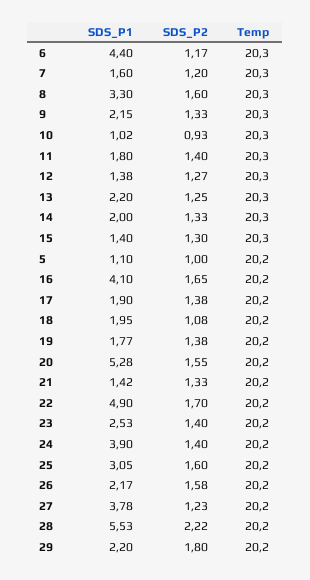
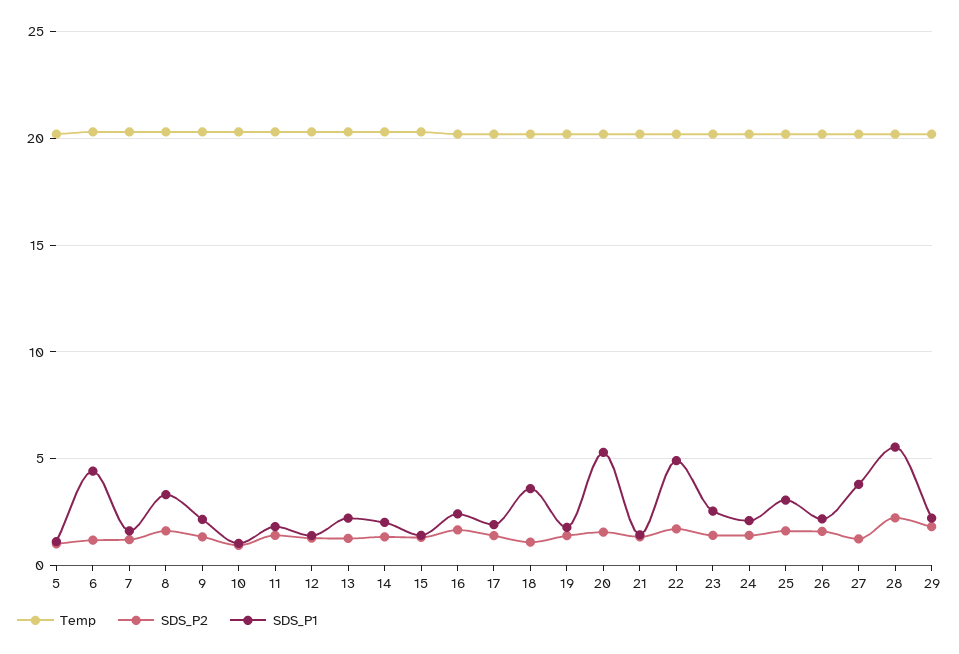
SDS_P1, 16: 4.1 -> 2.5
SDS_P1, 18: 1.95 -> 3.5
SDS_P1, 24: 3.9 -> 2

